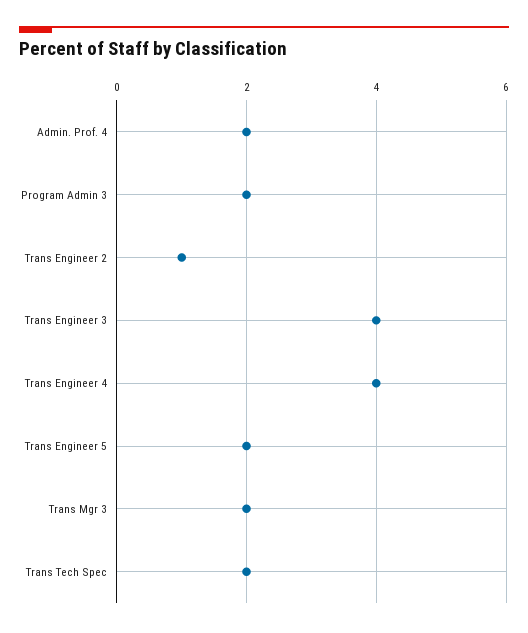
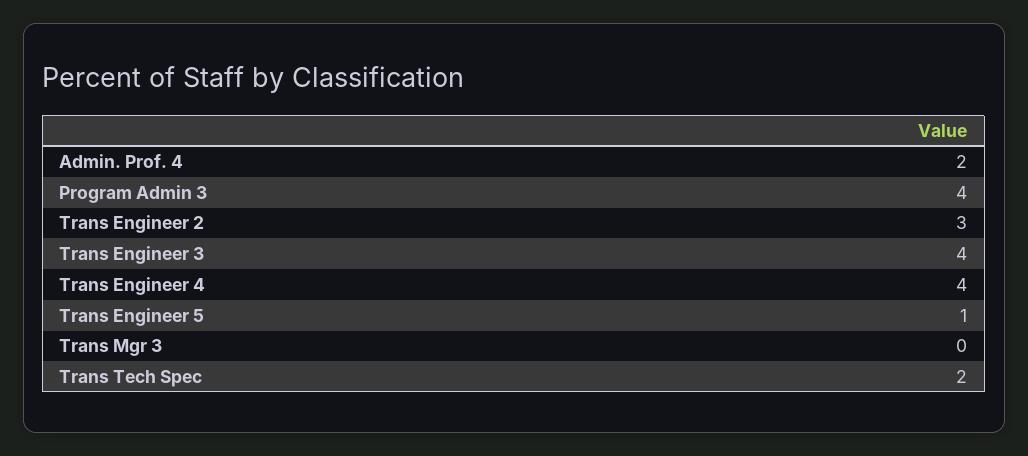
Program Admin 3: 2 -> 4
Trans Engineer 2: 1 -> 3
Trans Engineer 5: 2 -> 1
Trans Mgr 3: 2 -> 0

